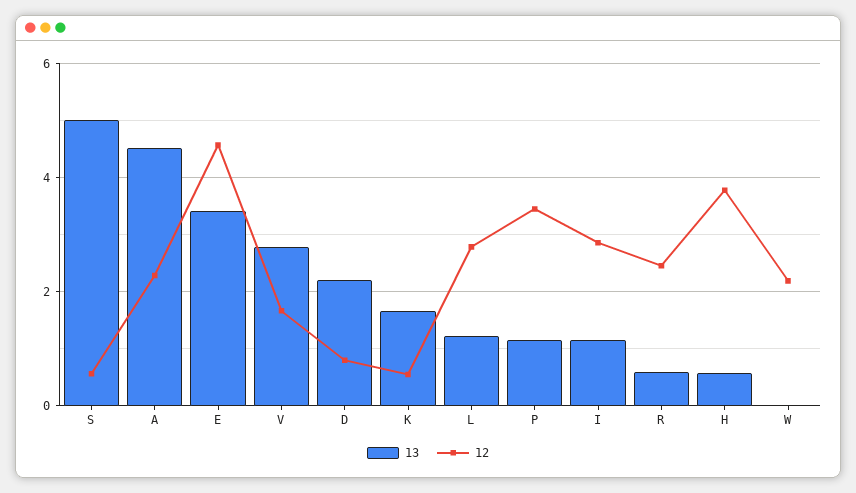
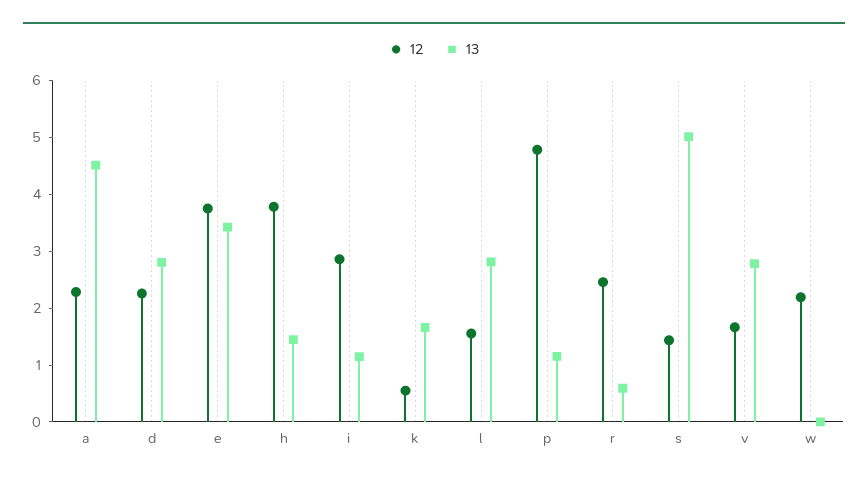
12, S: 0.6 -> 1.4
12, E: 4.6 -> 3.8
13, D: 2.2 -> 2.8
12, D: 0.8 -> 2.2
13, L: 1.2 -> 2.8
12, L: 2.8 -> 1.6
12, P: 3.4 -> 4.8
13, H: 0.6 -> 1.4

